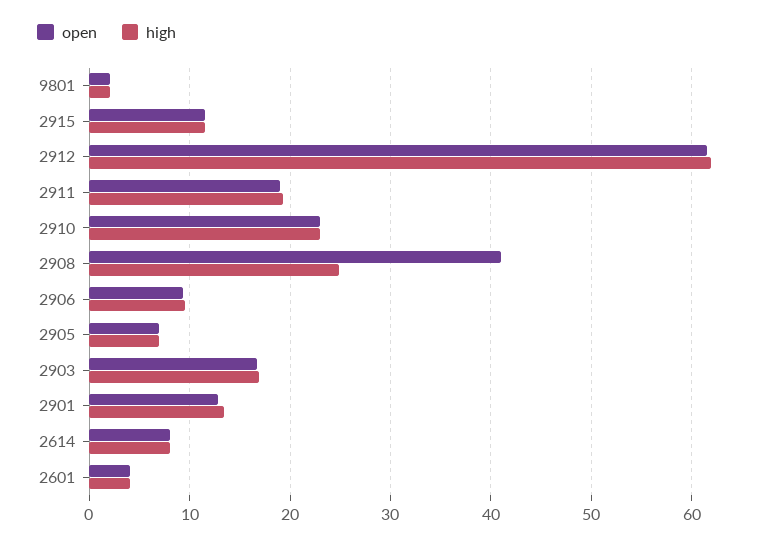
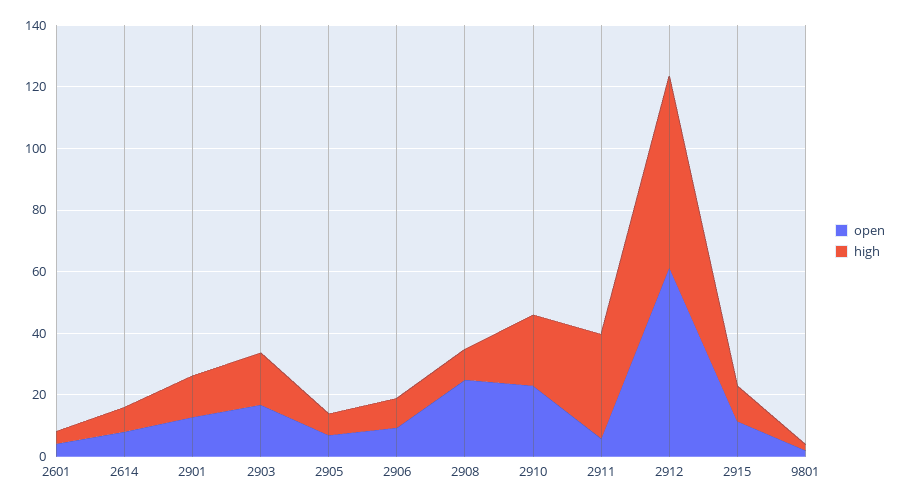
open, 2911: 19 -> 5
high, 2911: 19 -> 35
open, 2908: 41 -> 25
high, 2908: 25 -> 10

